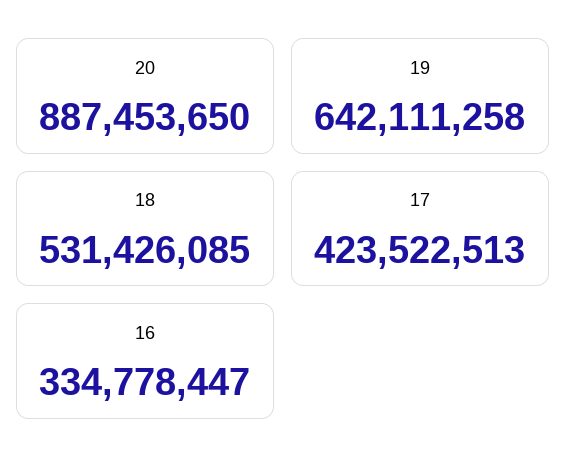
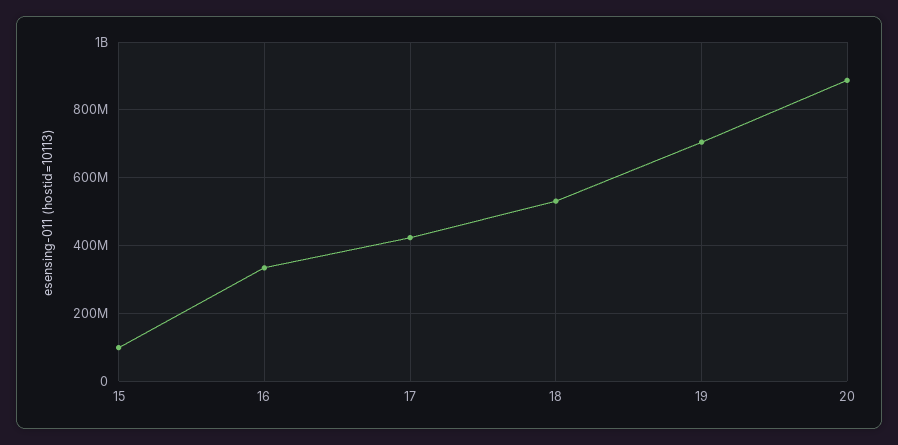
19: 642111258 -> 700000000
15: none -> 100000000

